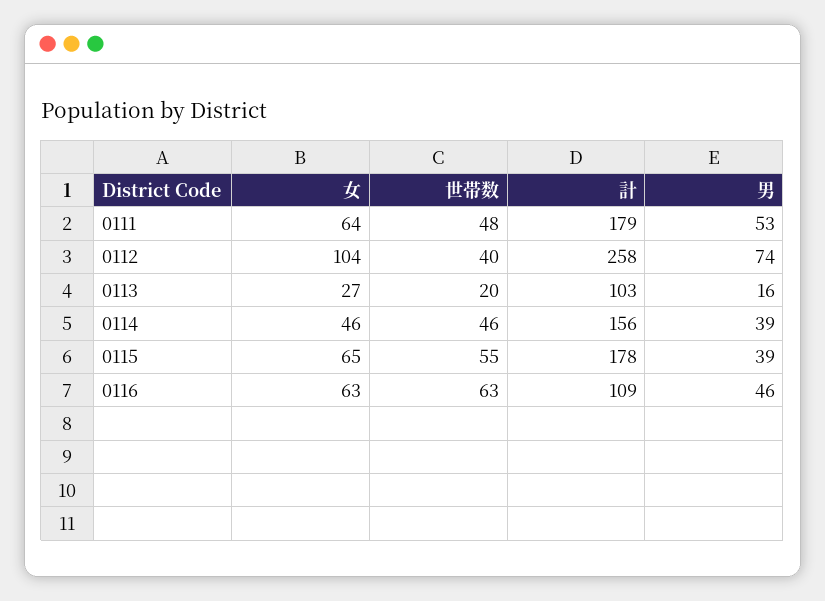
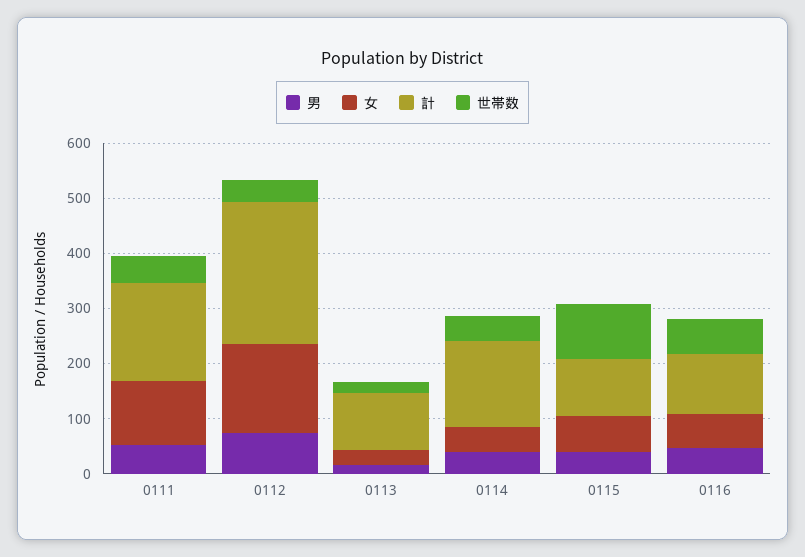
女, 0111: 64 -> 120
女, 0112: 104 -> 160
世帯数, 0115: 55 -> 100
計, 0115: 178 -> 100

